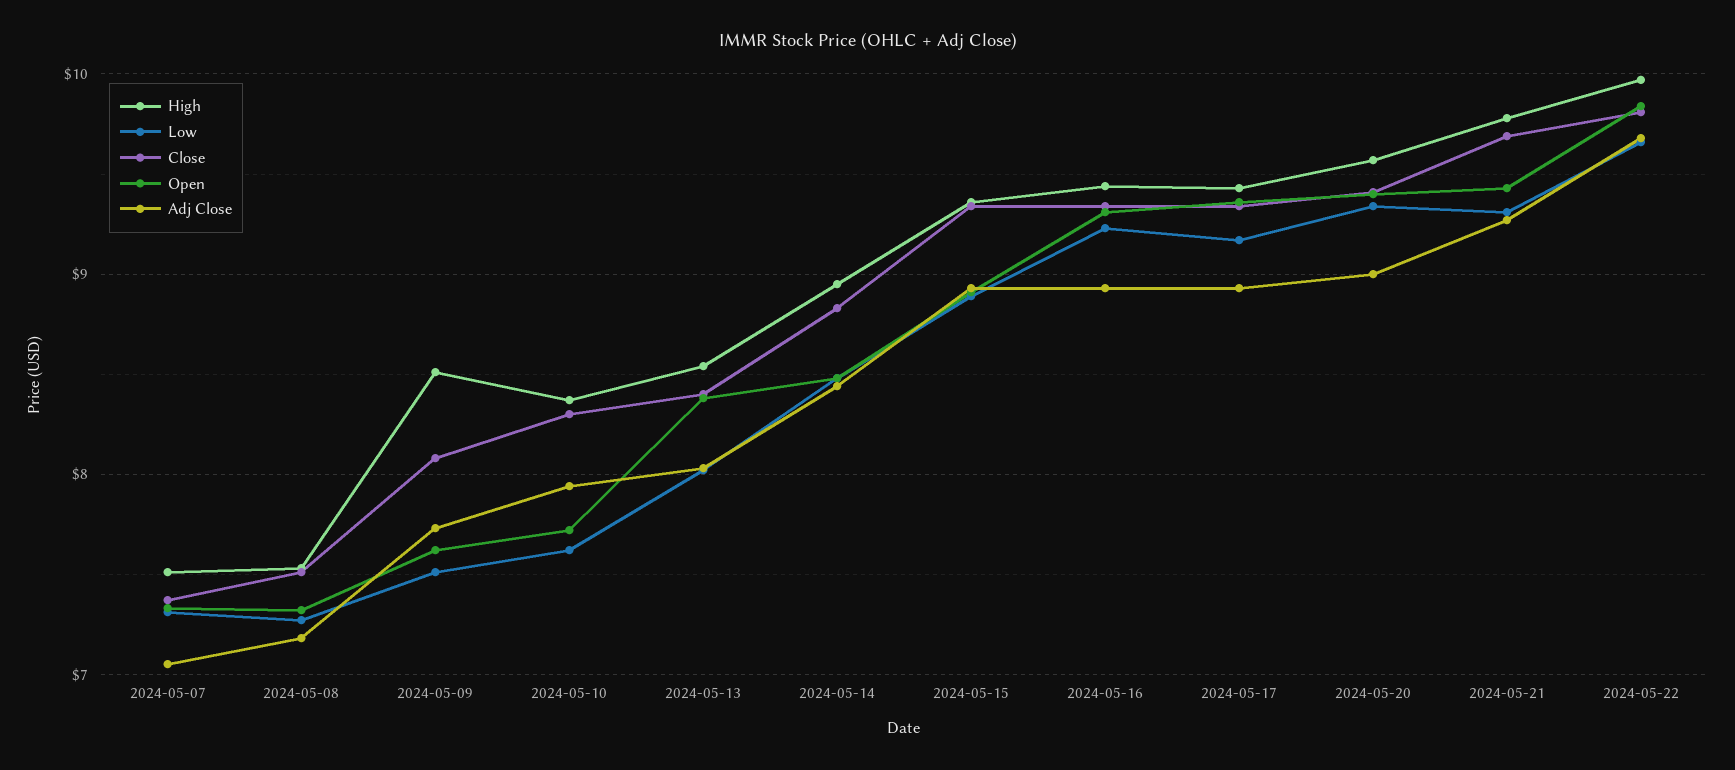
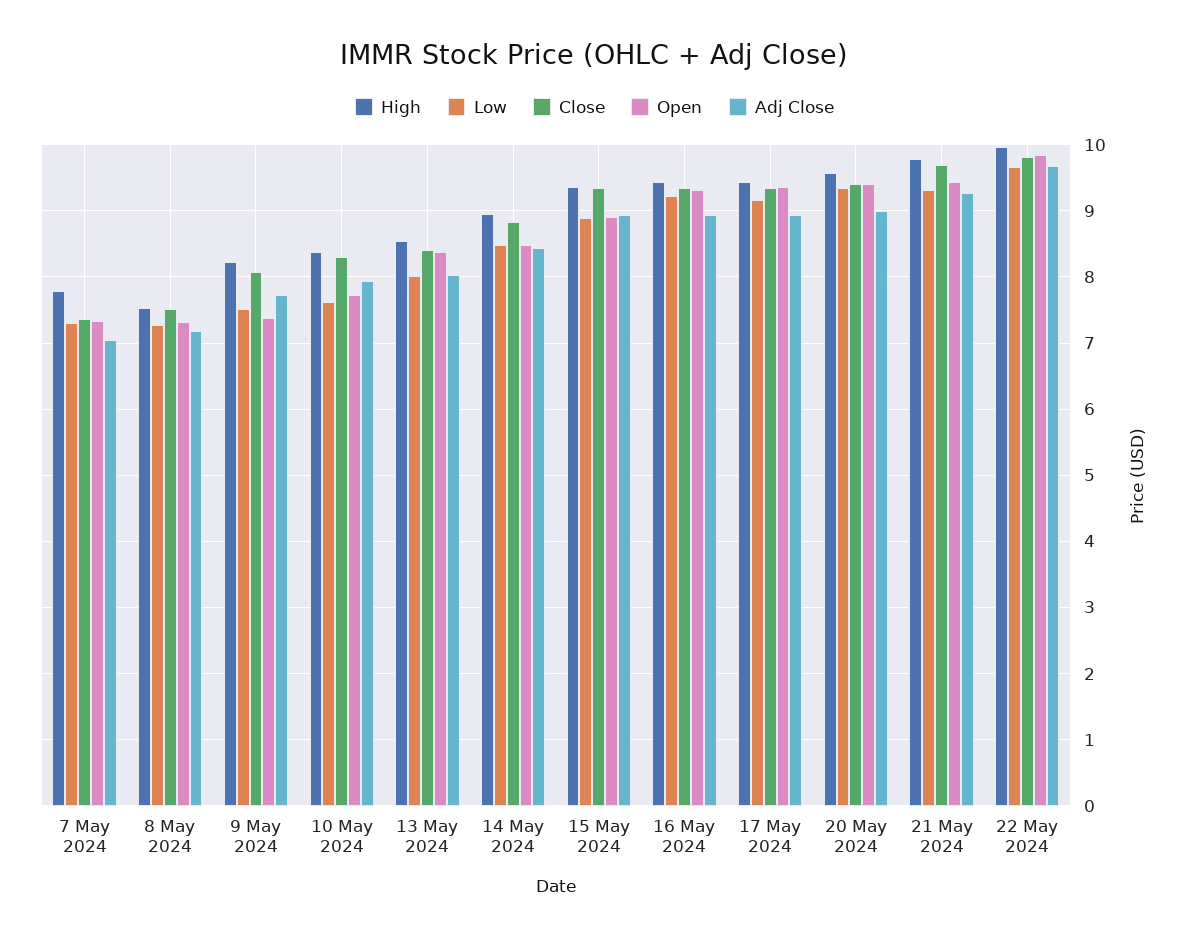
High, 2024-05-07: 7.5 -> 7.8
High, 2024-05-09: 8.5 -> 8.2
Open, 2024-05-09: 7.6 -> 7.4

